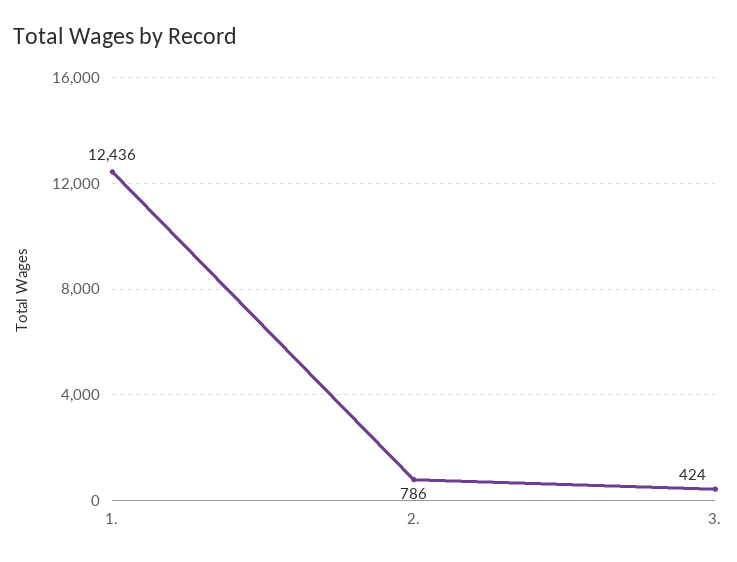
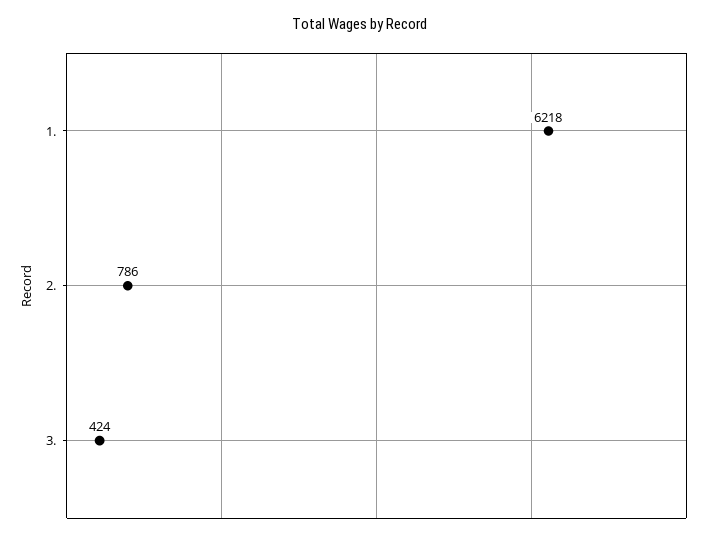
1.: 12436 -> 6218

